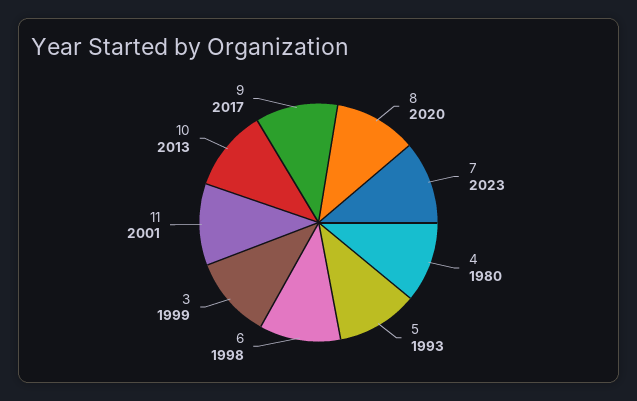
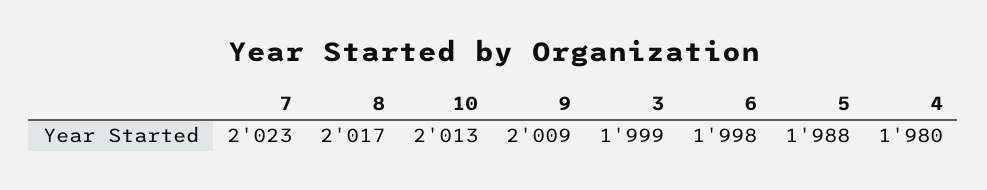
8: 2020 -> 2017
5: 1993 -> 1988
11: 2001 -> none
9: 2017 -> 2009

